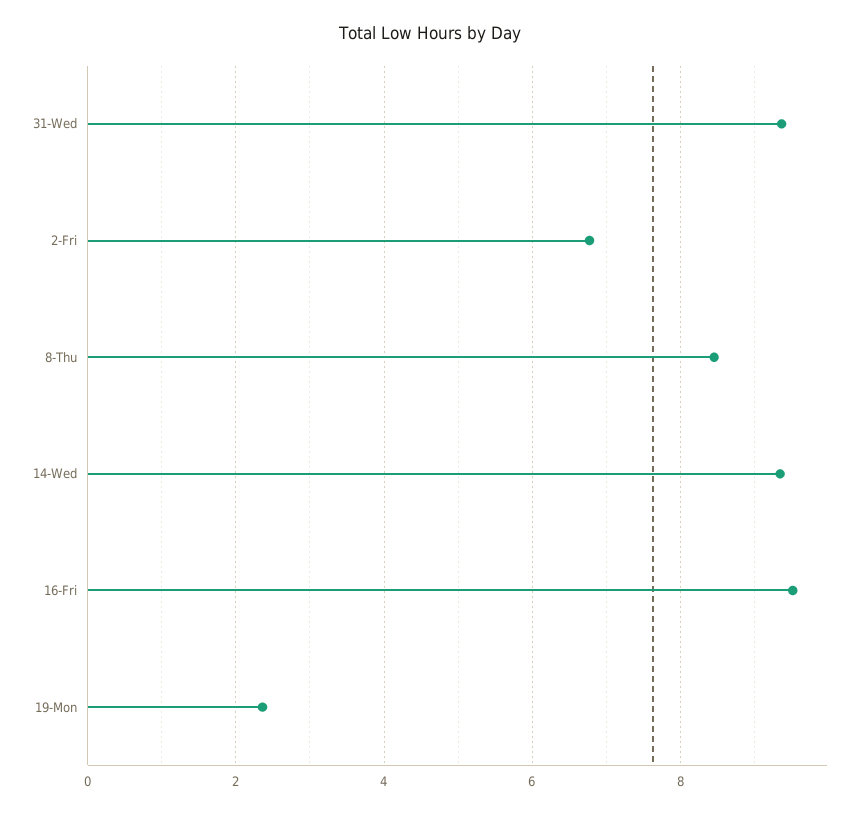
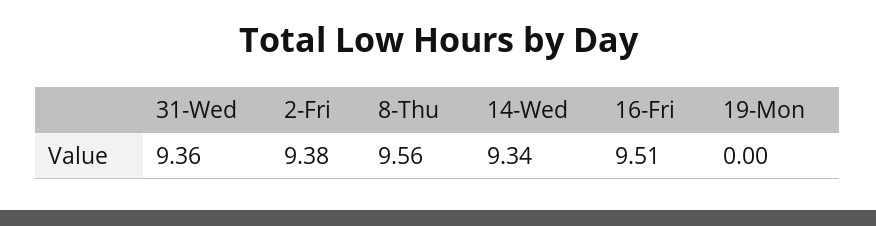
2-Fri: 6.8 -> 9.38
8-Thu: 8.4 -> 9.56
19-Mon: 2.4 -> 0

